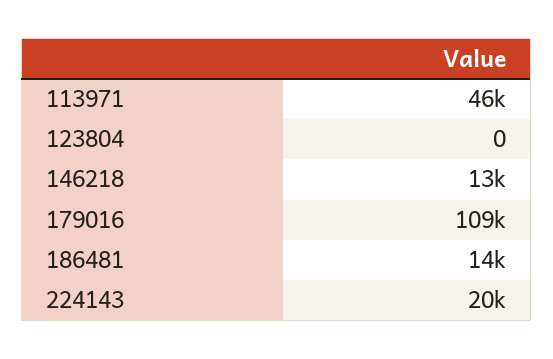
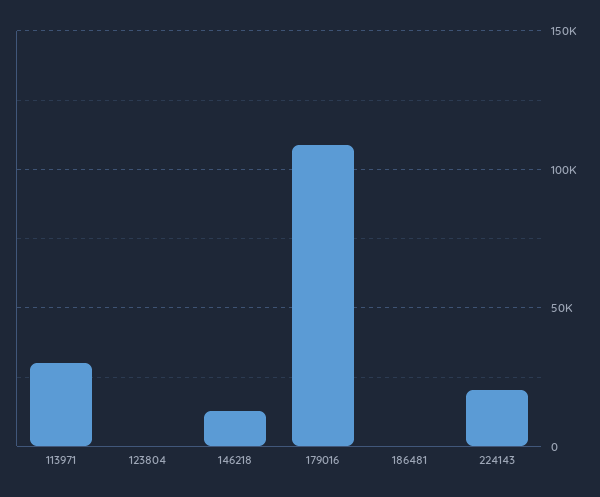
113971: 46000 -> 30000
186481: 14000 -> 0

